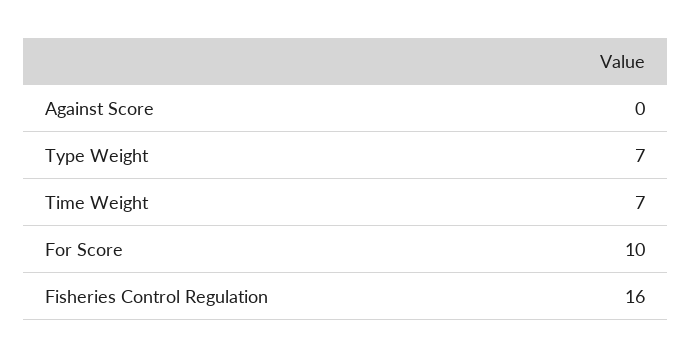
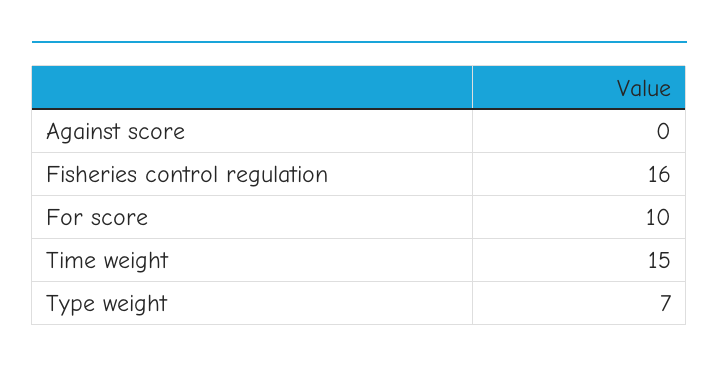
Time Weight: 7 -> 15

